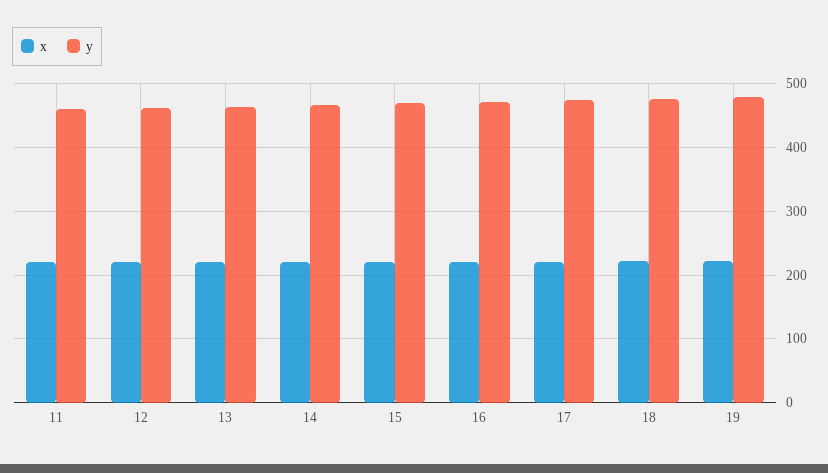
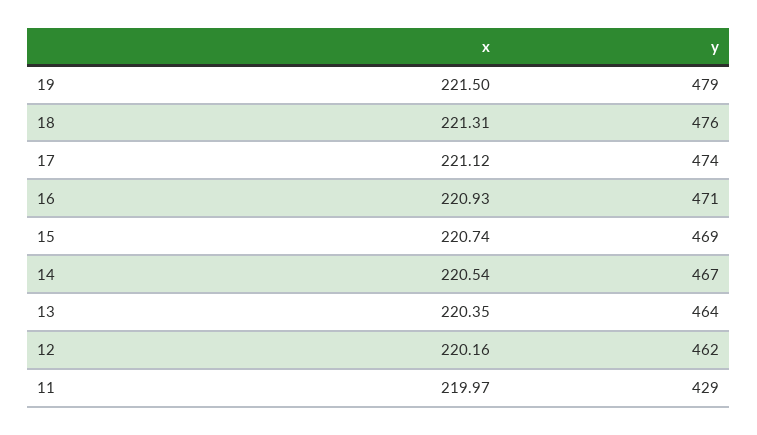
y, 11: 460 -> 429

